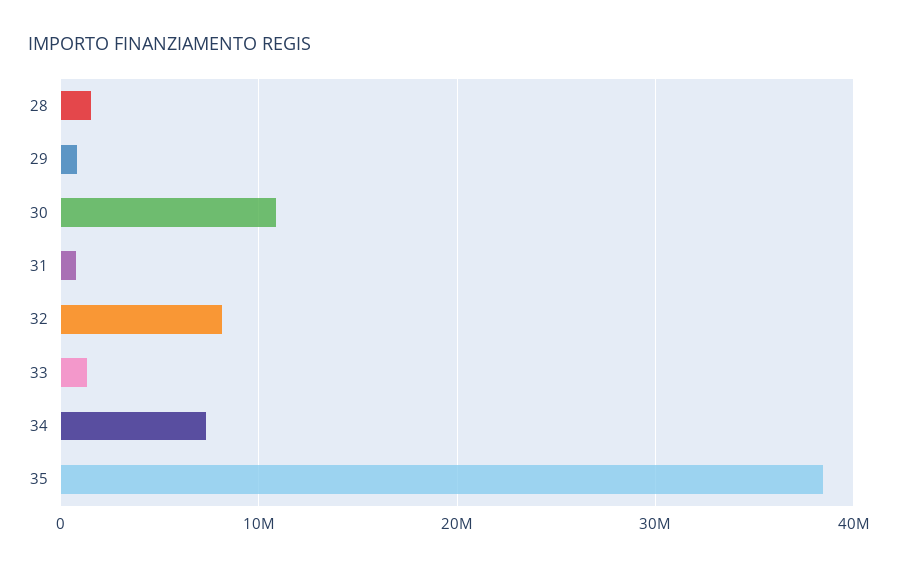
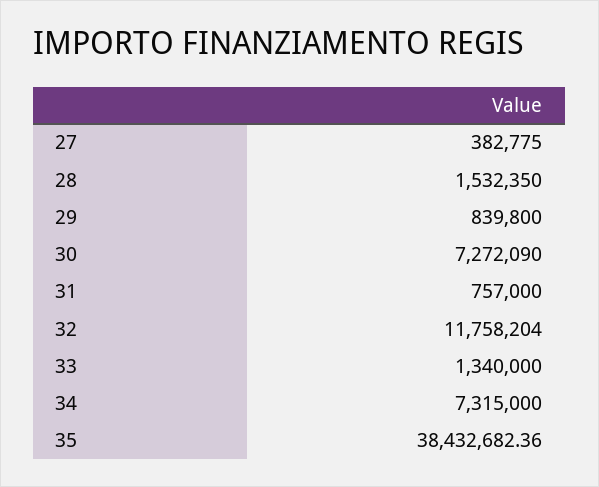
30: 11000000 -> 7272090
32: 8000000 -> 11758204
27: none -> 382775

